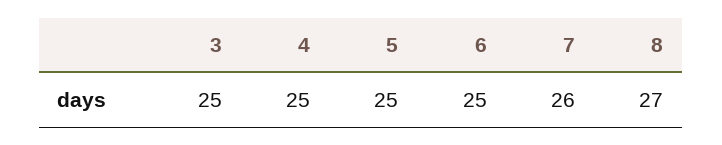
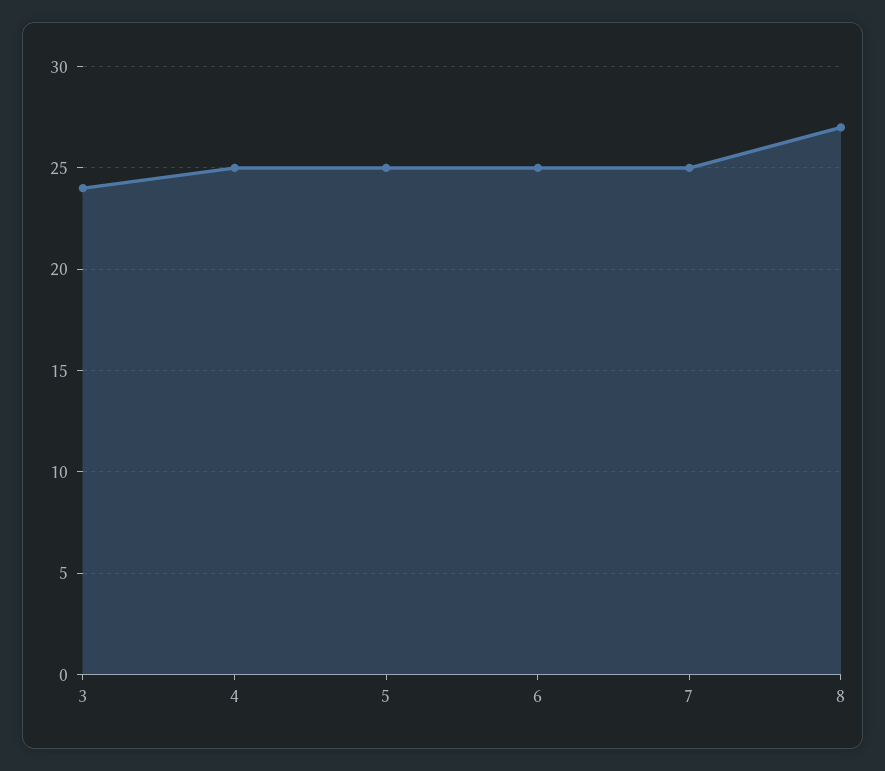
3: 25 -> 24
7: 26 -> 25

